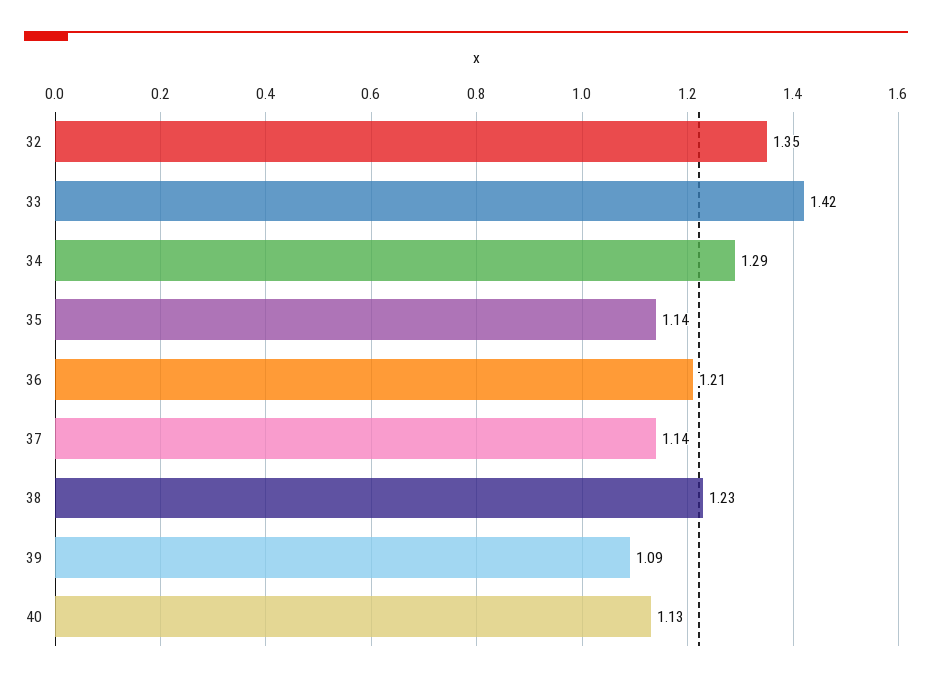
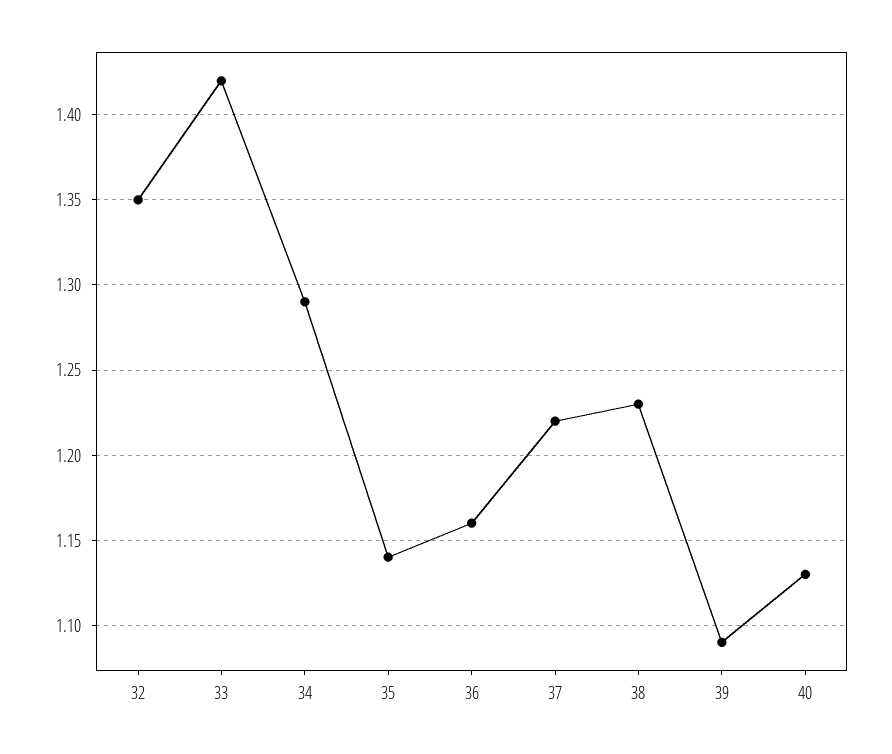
36: 1.21 -> 1.16
37: 1.14 -> 1.22

